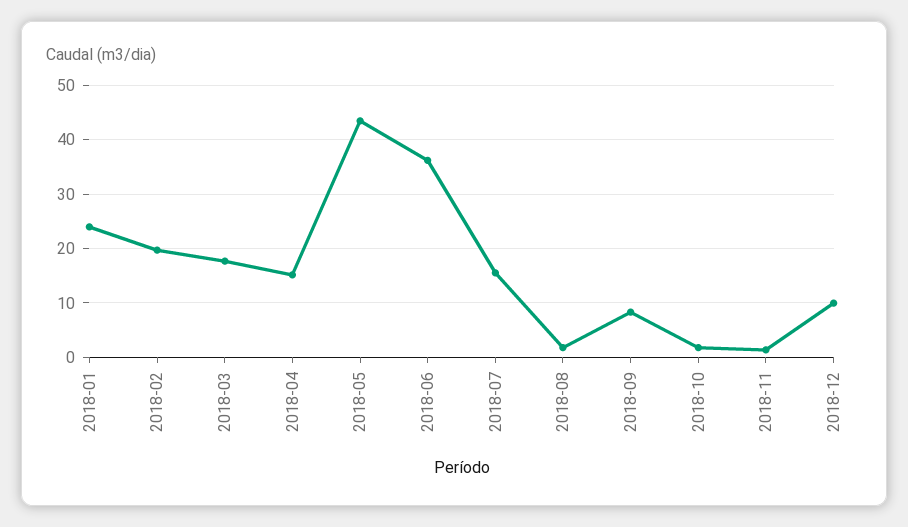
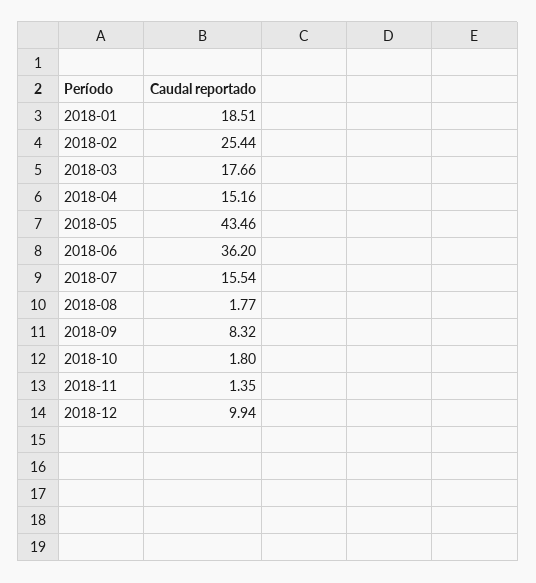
2018-01: 24 -> 18.51
2018-02: 20 -> 25.44

